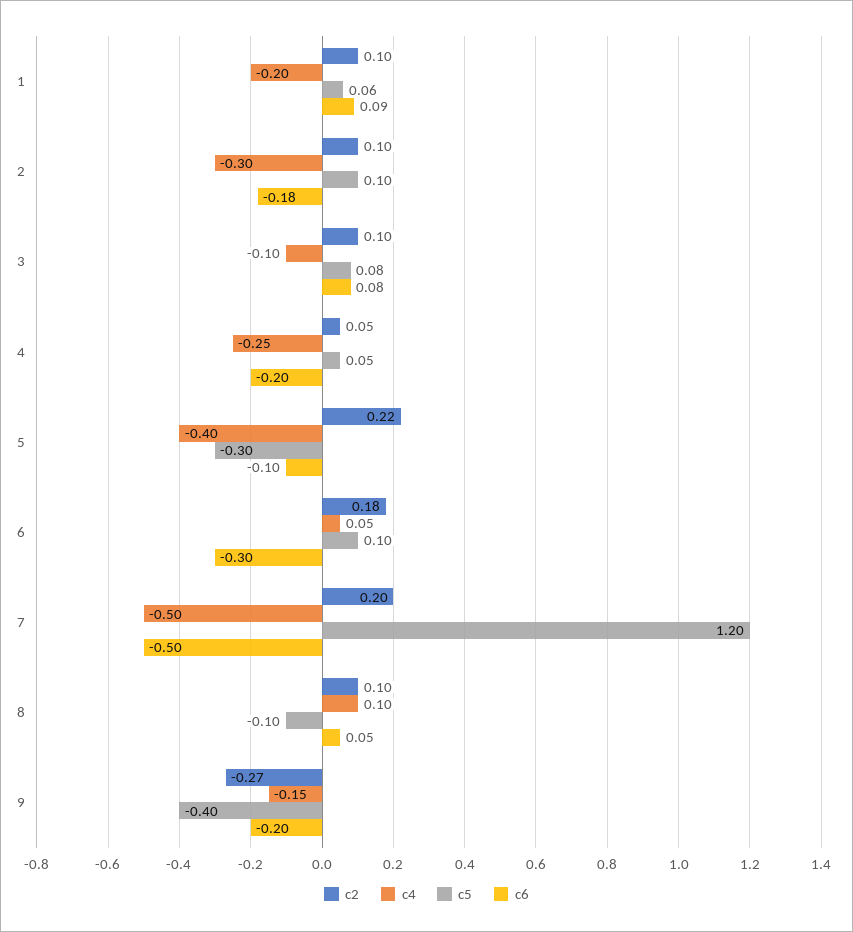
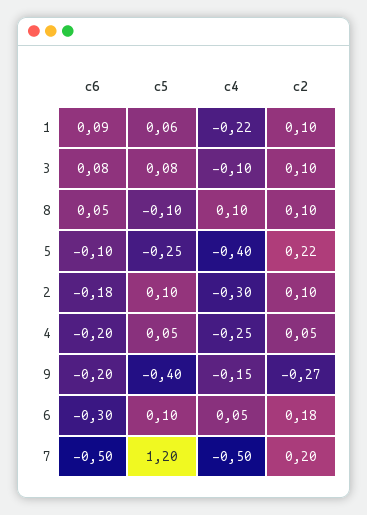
c4, 1: -0.2 -> -0.22
c5, 5: -0.3 -> -0.25

